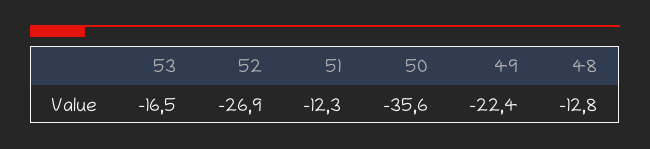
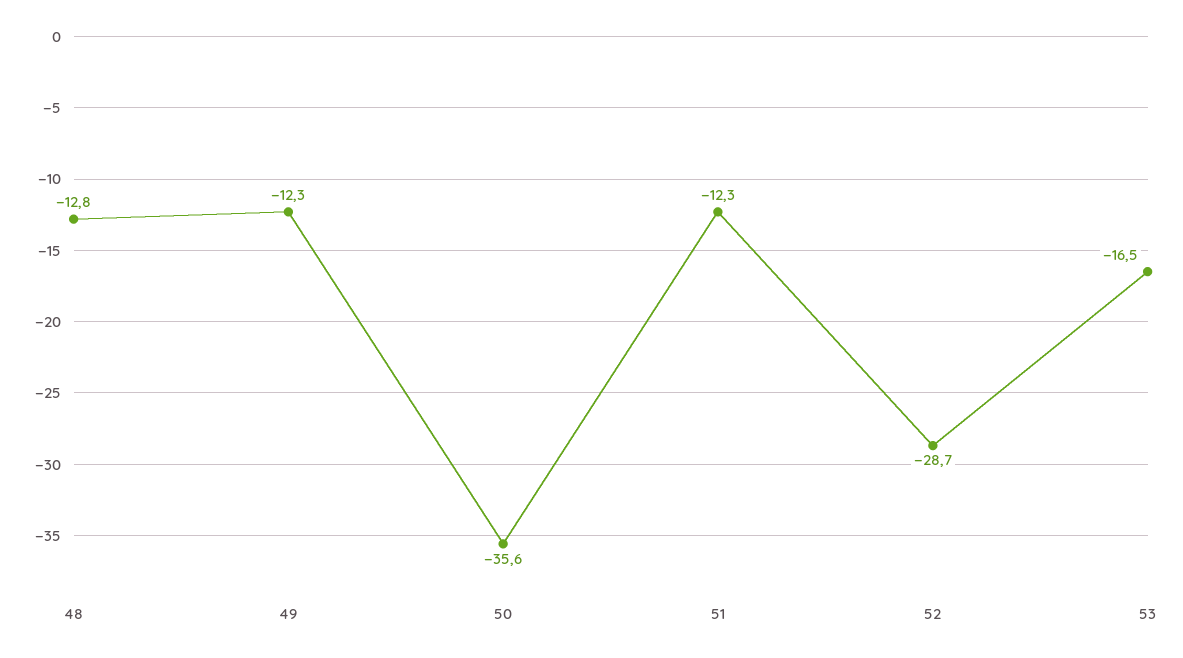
52: -26.9 -> -28.7
49: -22.4 -> -12.3

